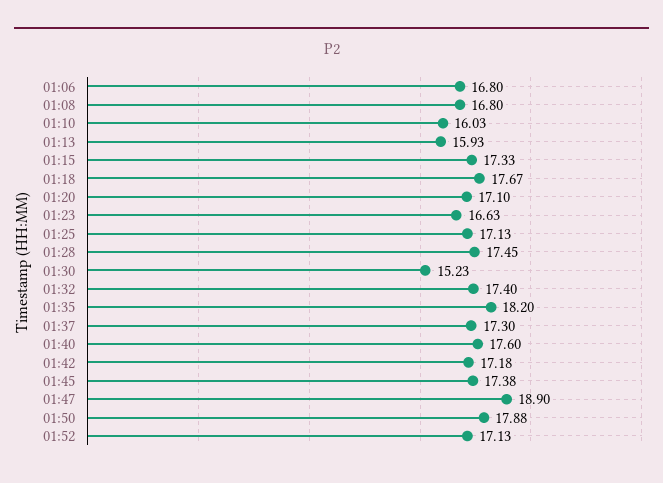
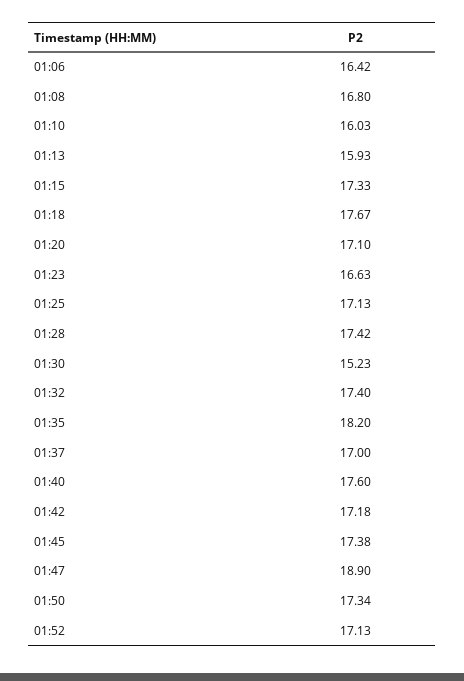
01:06: 16.8 -> 16.42
01:28: 17.45 -> 17.42
01:37: 17.3 -> 17
01:50: 17.88 -> 17.34

